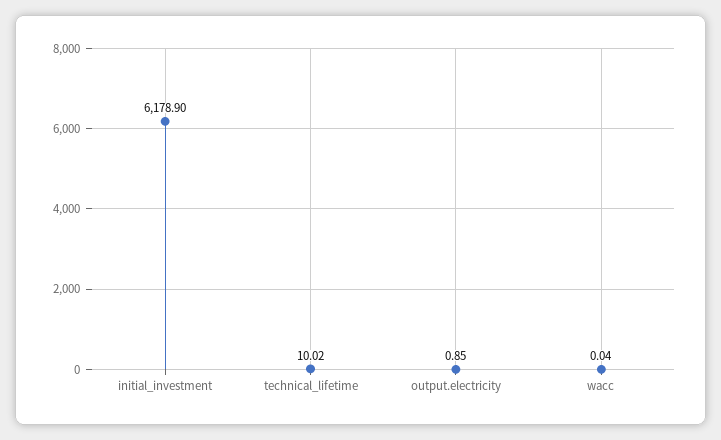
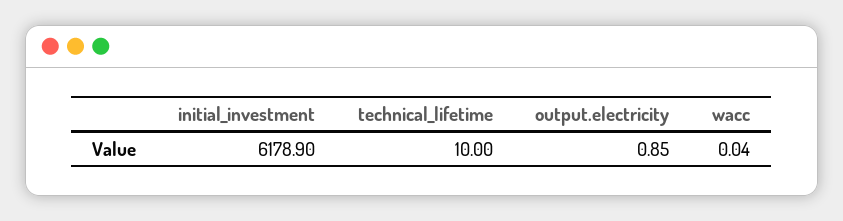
technical_lifetime: 10.02 -> 10

